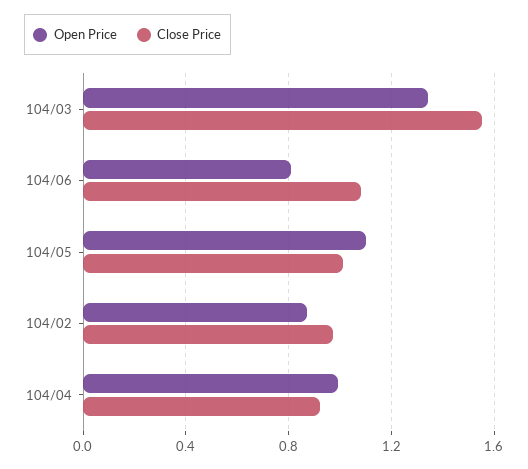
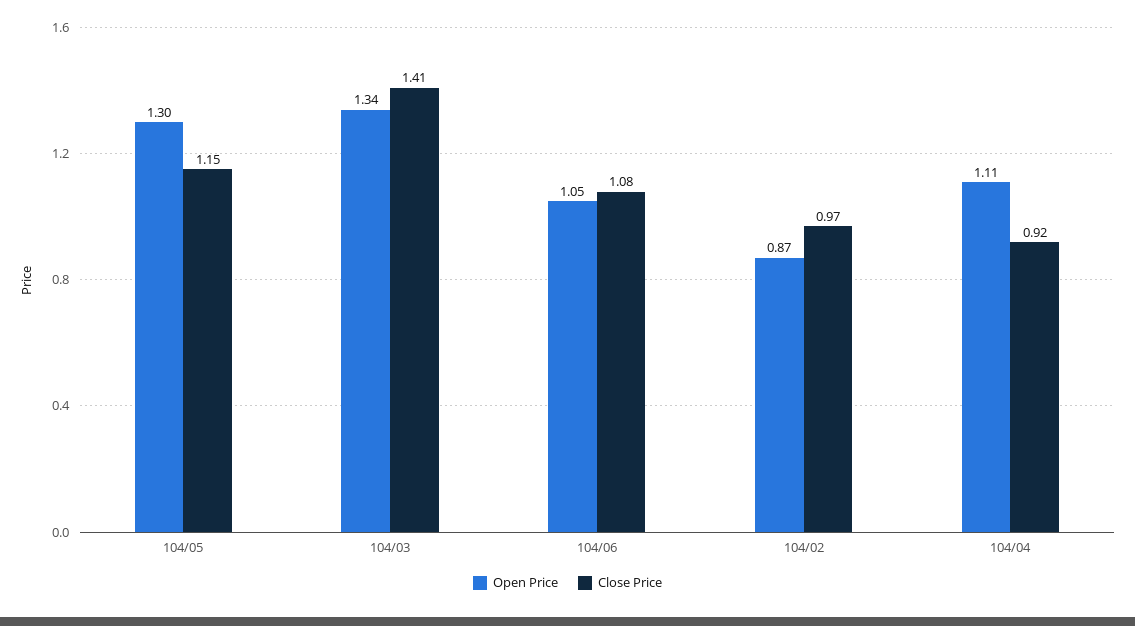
Close Price, 104/03: 1.55 -> 1.41
Open Price, 104/06: 0.8 -> 1.05
Open Price, 104/05: 1.1 -> 1.3
Close Price, 104/05: 1 -> 1.15
Open Price, 104/04: 1 -> 1.11

